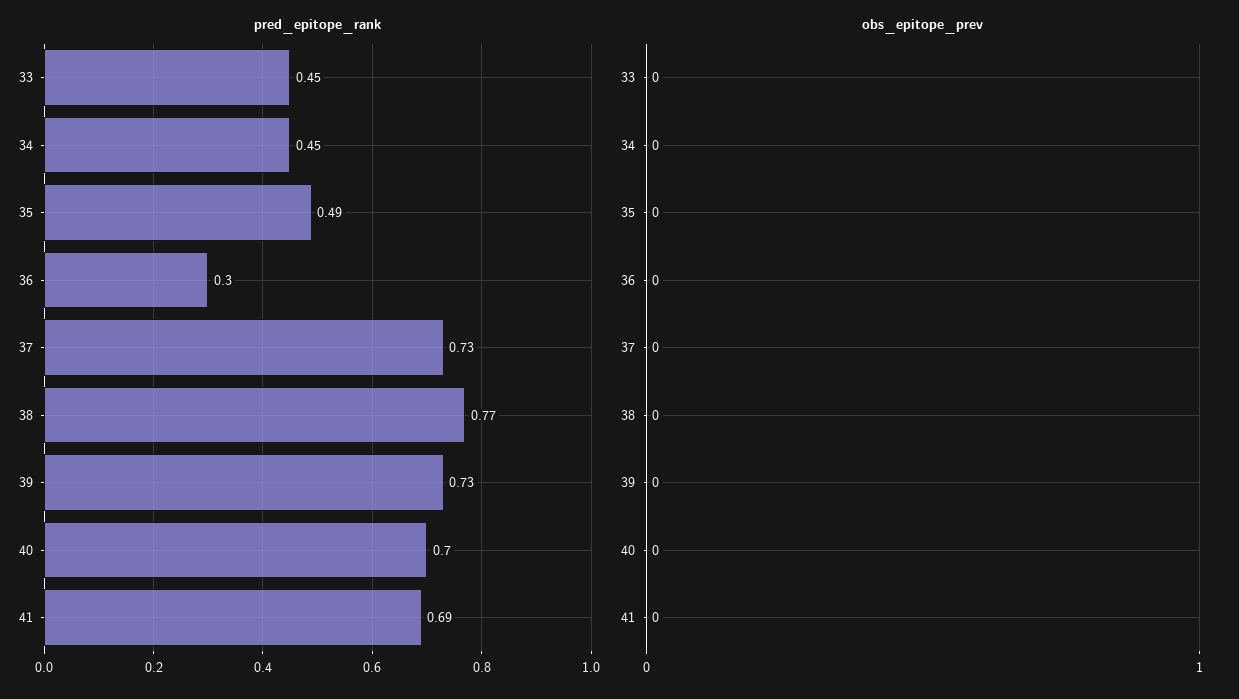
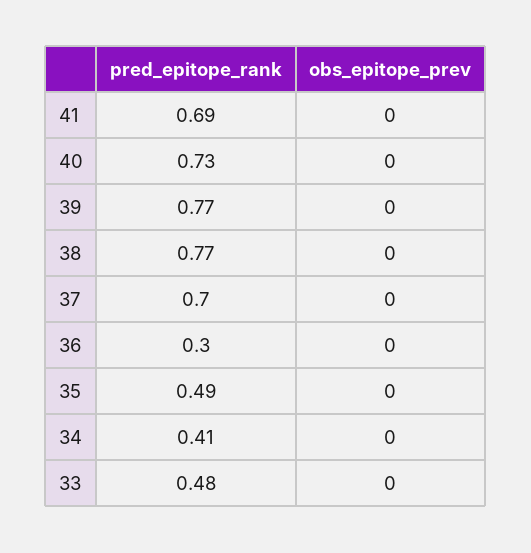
pred_epitope_rank, 33: 0.45 -> 0.48
pred_epitope_rank, 34: 0.45 -> 0.41
pred_epitope_rank, 37: 0.73 -> 0.7
pred_epitope_rank, 39: 0.73 -> 0.77
pred_epitope_rank, 40: 0.7 -> 0.73

